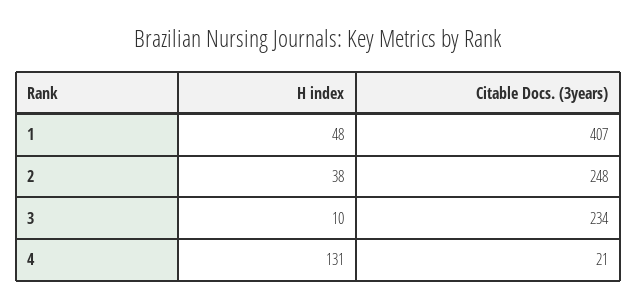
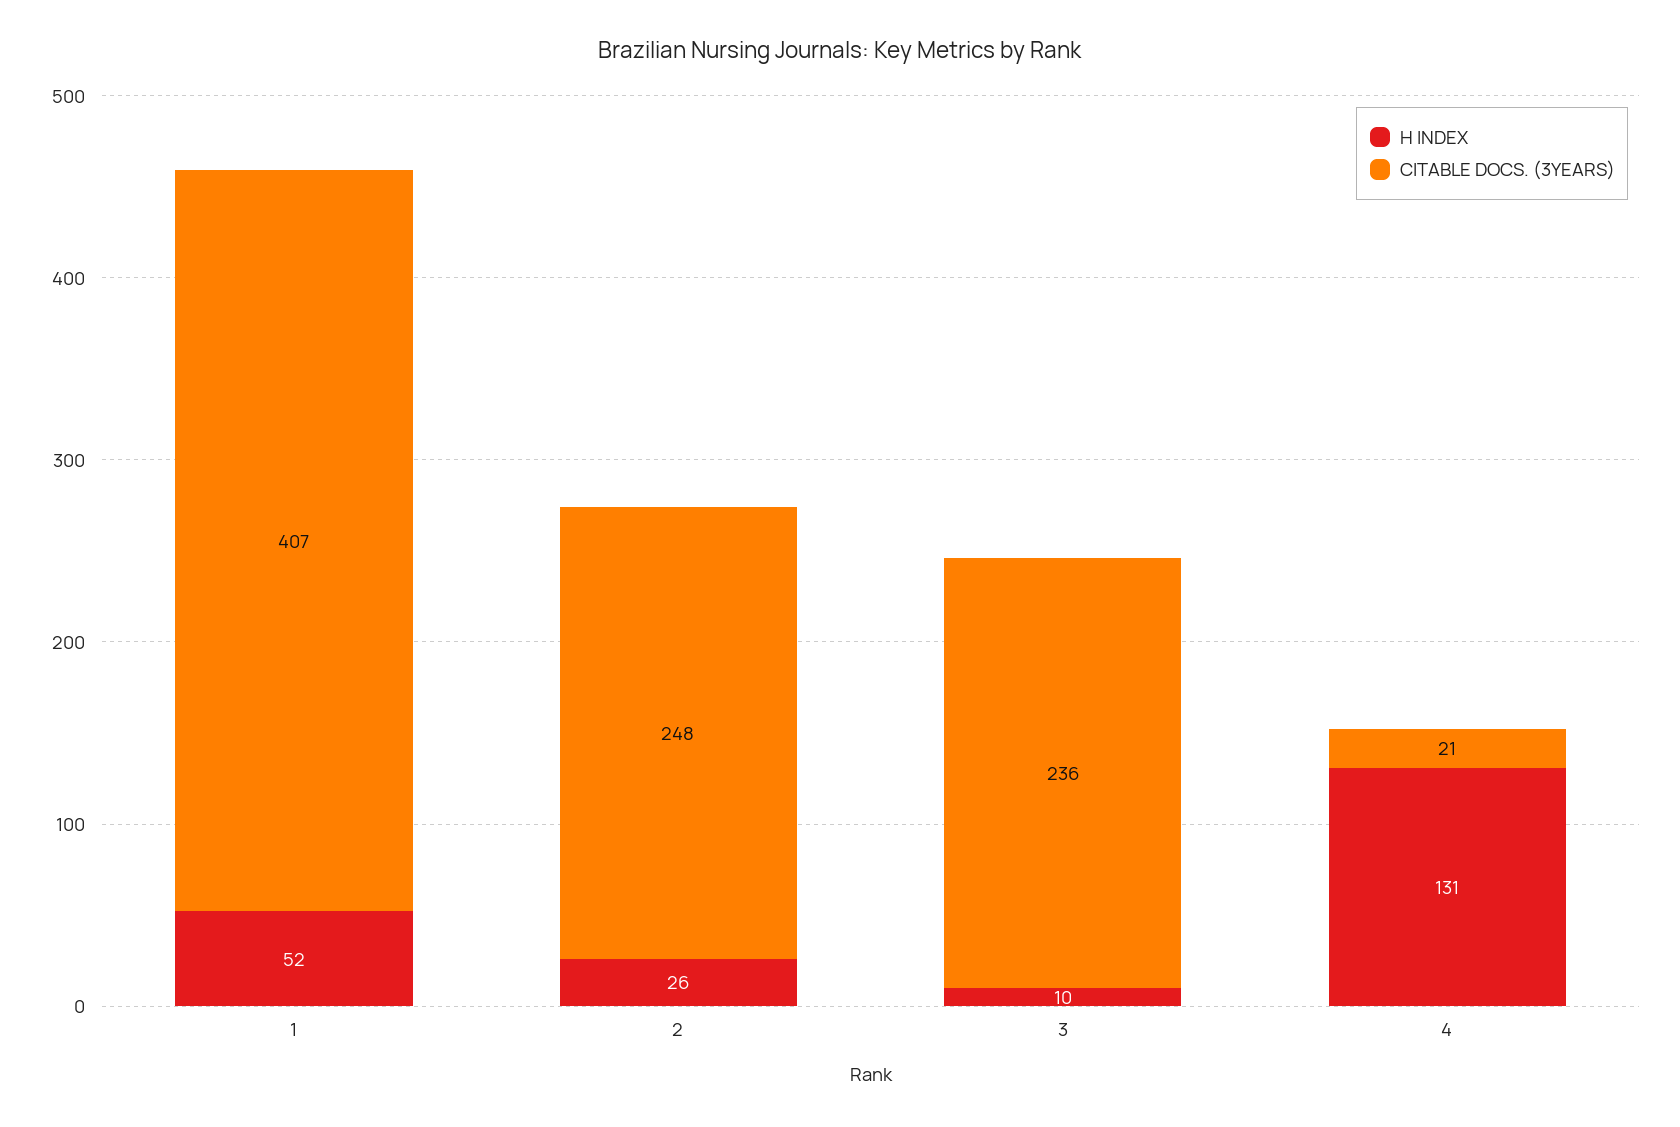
H index, 1: 48 -> 52
H index, 2: 38 -> 26
Citable Docs. (3years), 3: 234 -> 236

